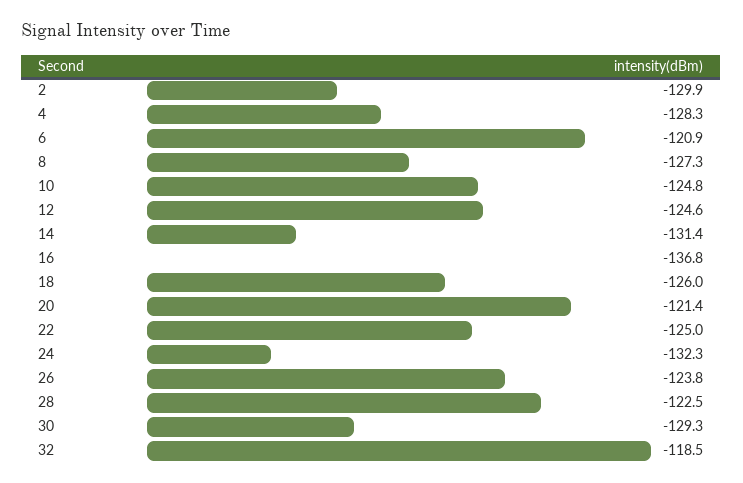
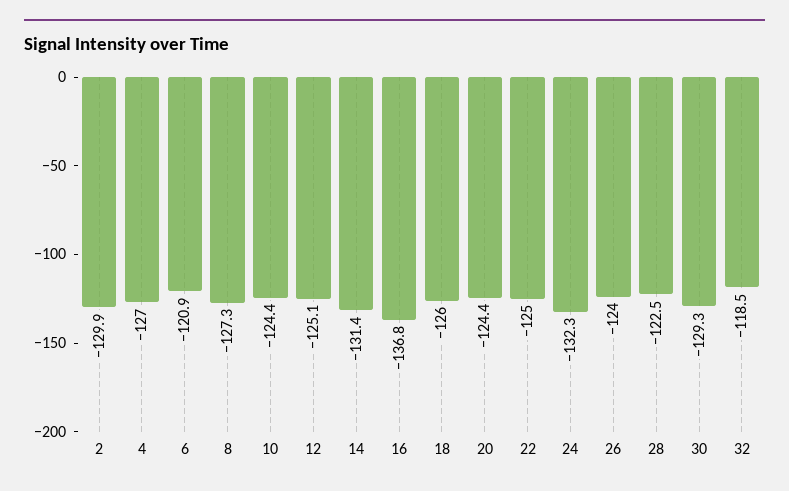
4: -128.3 -> -127
10: -124.8 -> -124.4
12: -124.6 -> -125.1
20: -121.4 -> -124.4
26: -123.8 -> -124

